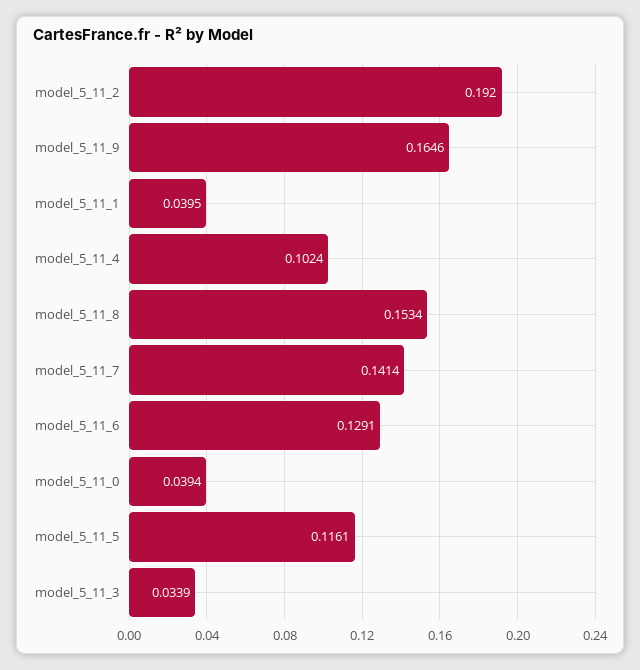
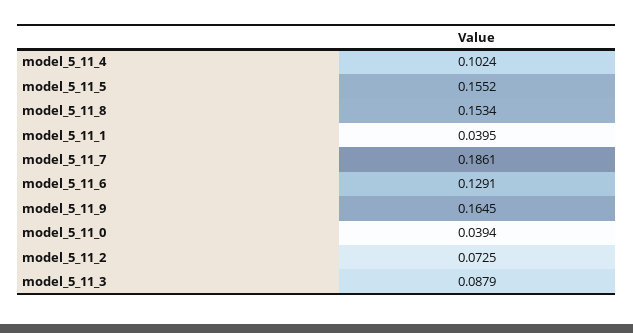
model_5_11_2: 0.192 -> 0.0725
model_5_11_9: 0.1646 -> 0.1645
model_5_11_7: 0.1414 -> 0.1861
model_5_11_5: 0.1161 -> 0.1552
model_5_11_3: 0.0339 -> 0.0879

